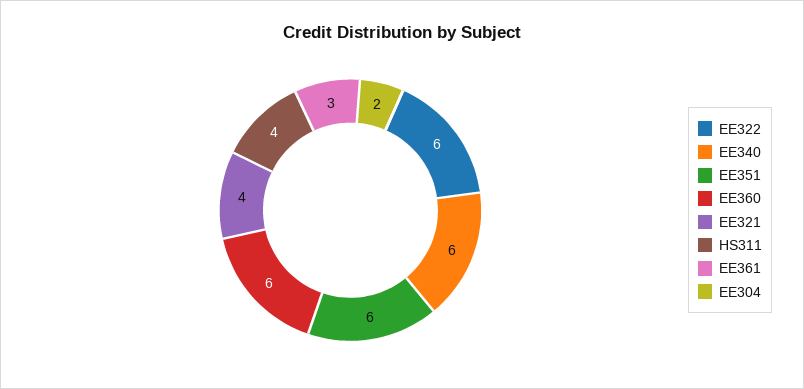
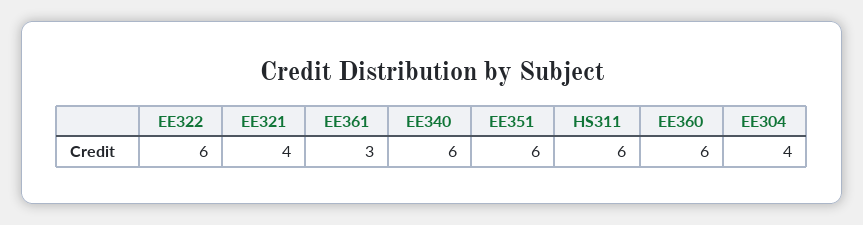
HS311: 4 -> 6
EE304: 2 -> 4

